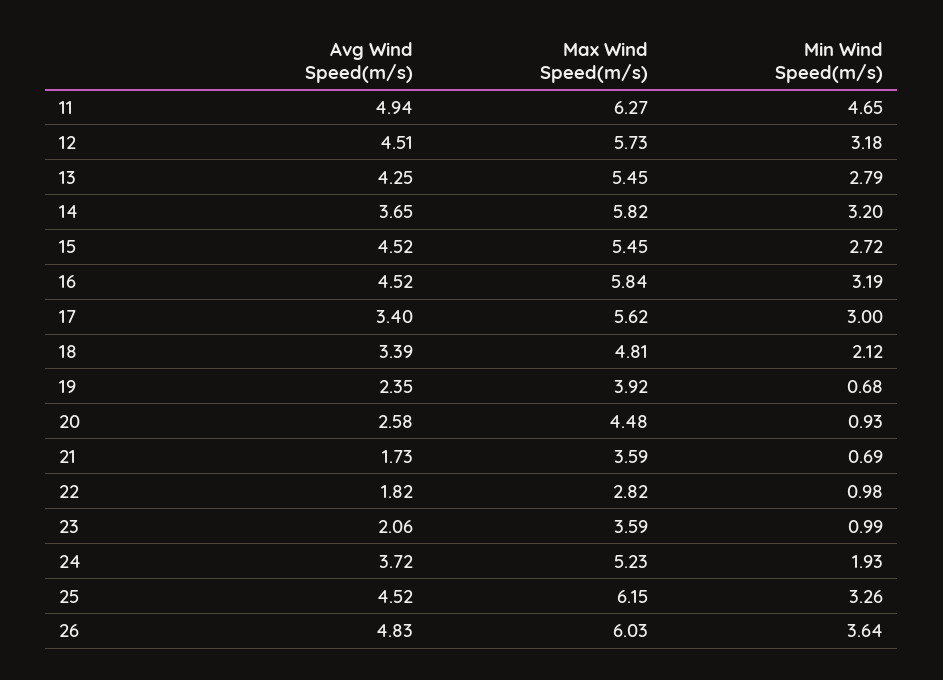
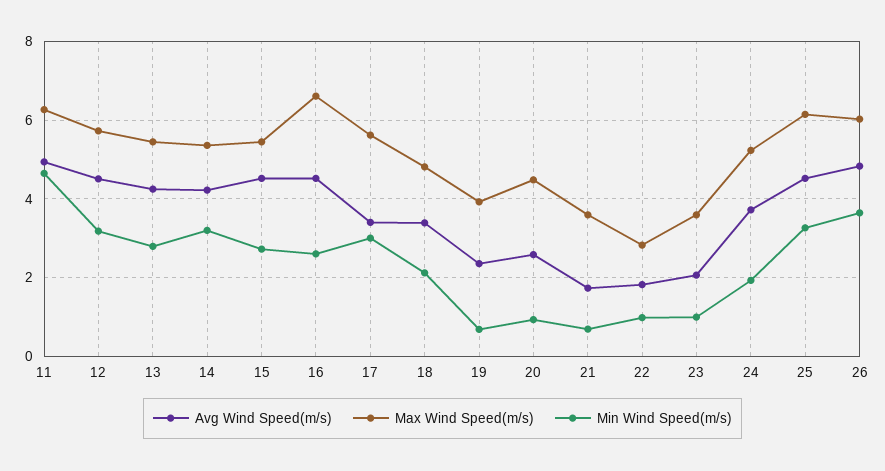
Avg Wind Speed(m/s), 14: 3.65 -> 4.2
Max Wind Speed(m/s), 14: 5.82 -> 5.4
Max Wind Speed(m/s), 16: 5.84 -> 6.6
Min Wind Speed(m/s), 16: 3.19 -> 2.6

